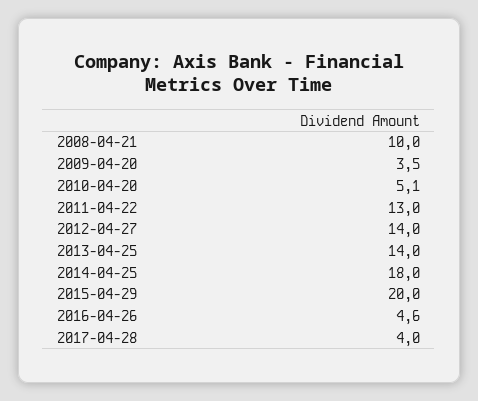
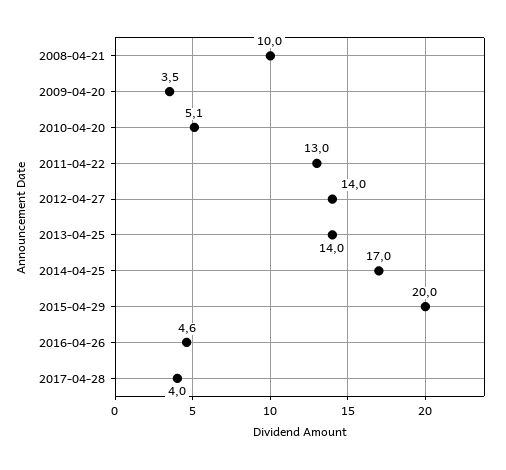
2014-04-25: 18 -> 17

